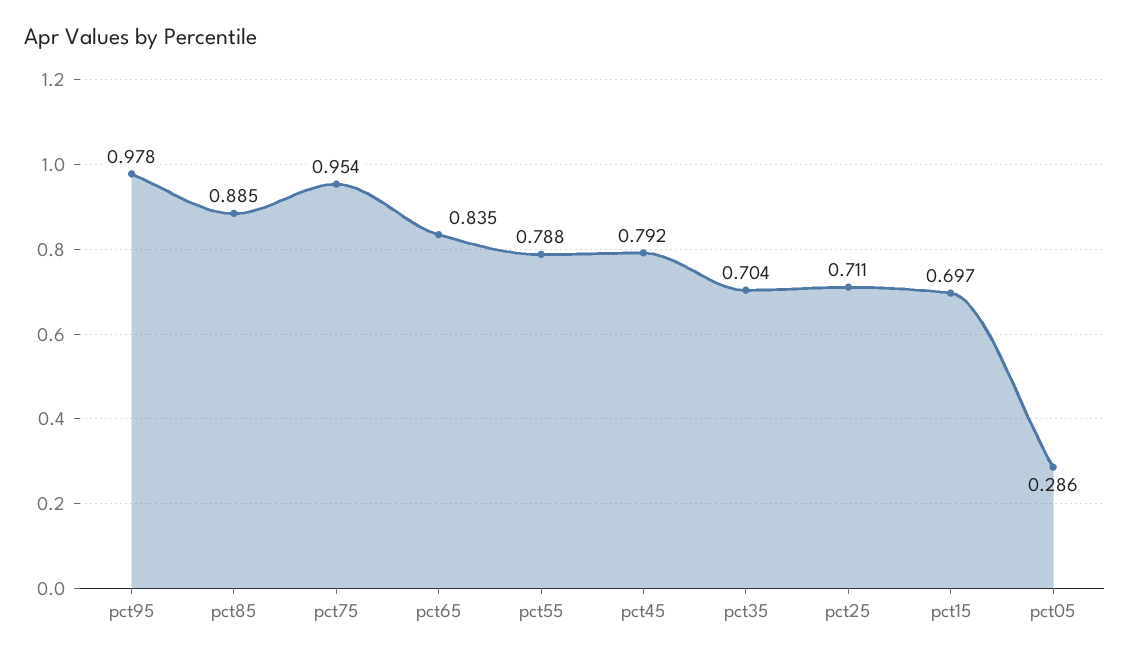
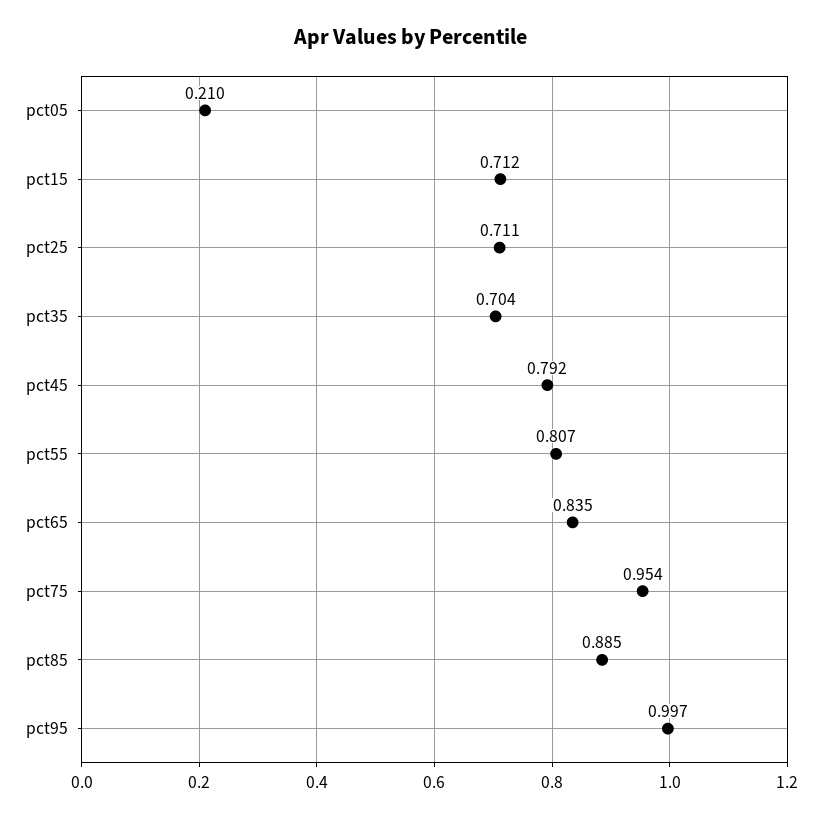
pct95: 0.978 -> 0.997
pct55: 0.788 -> 0.807
pct15: 0.697 -> 0.712
pct05: 0.286 -> 0.21

